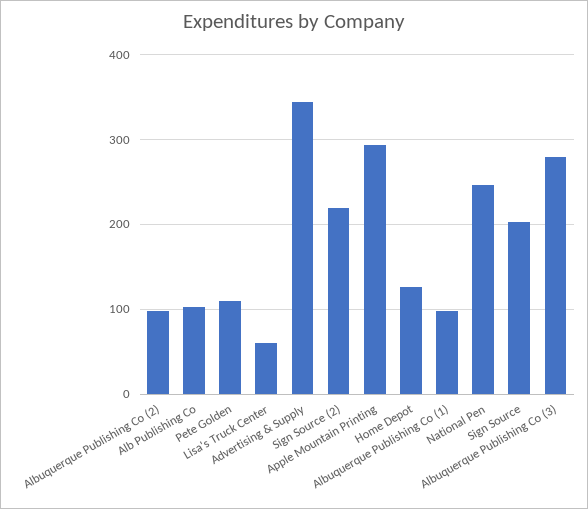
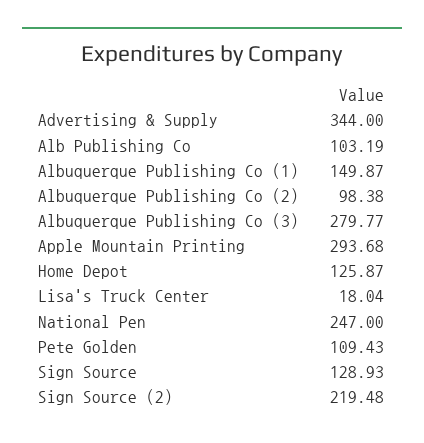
Lisa's Truck Center: 60 -> 18.04
Albuquerque Publishing Co (1): 100 -> 149.87
Sign Source: 200 -> 128.93

